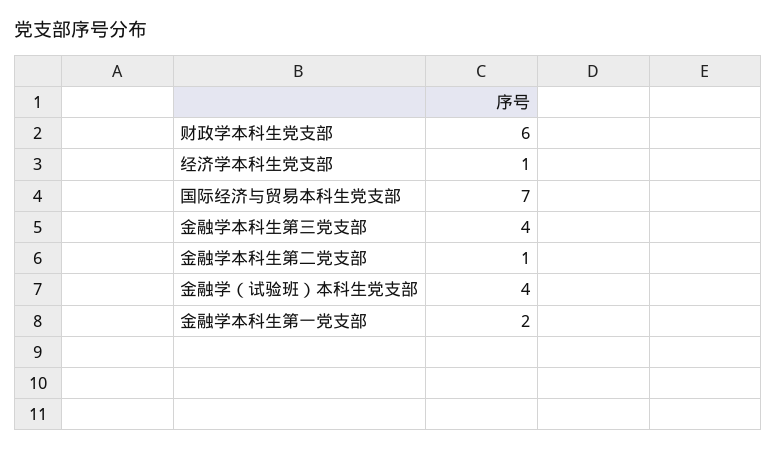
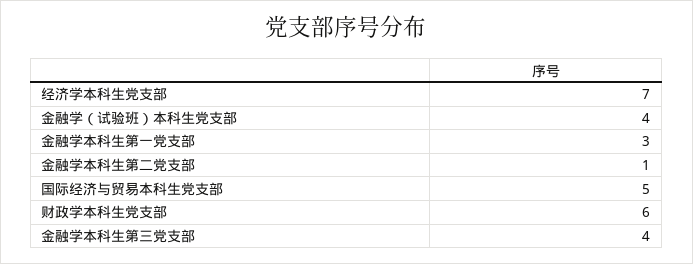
经济学本科生党支部: 1 -> 7
国际经济与贸易本科生党支部: 7 -> 5
金融学本科生第一党支部: 2 -> 3

